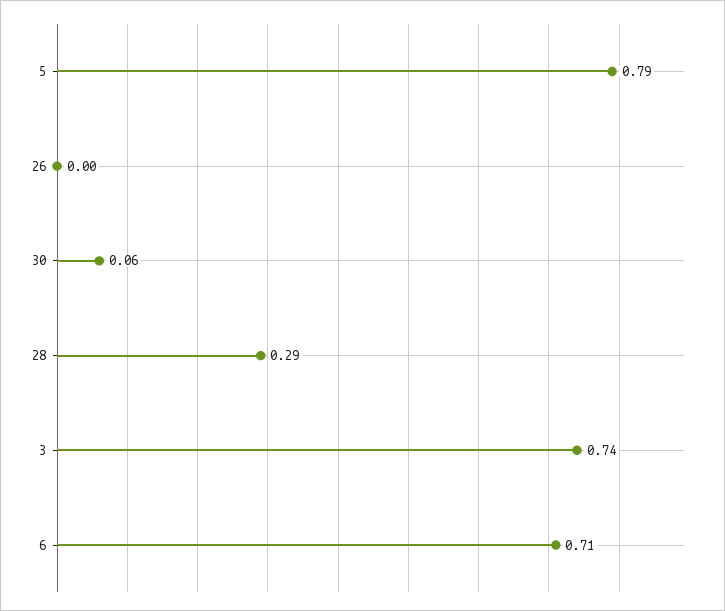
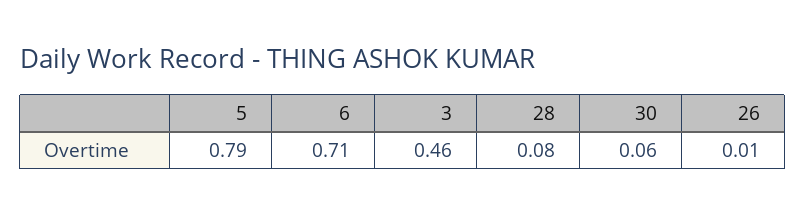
26: 0 -> 0.01
28: 0.29 -> 0.08
3: 0.74 -> 0.46

